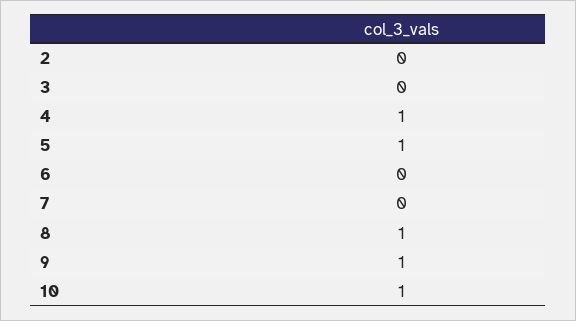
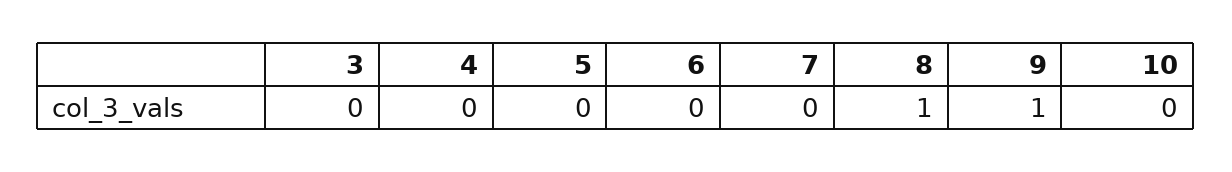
2: 0 -> none
4: 1 -> 0
5: 1 -> 0
10: 1 -> 0

